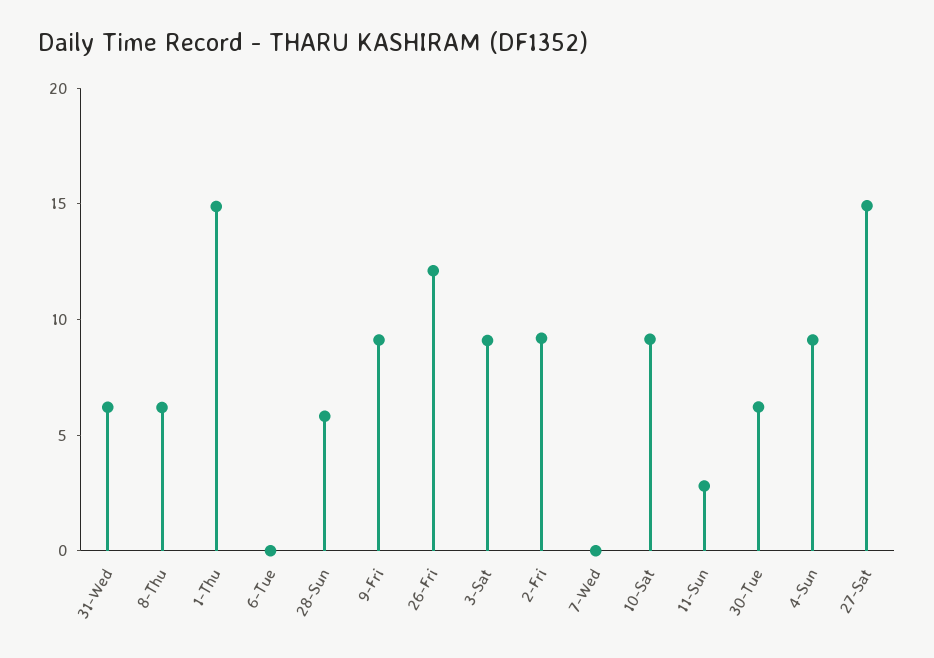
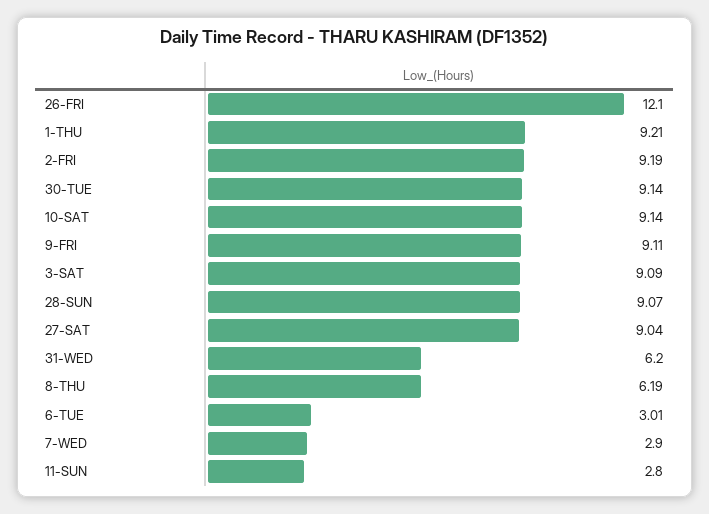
1-Thu: 15 -> 9.21
6-Tue: 0 -> 3.01
28-Sun: 6 -> 9.07
7-Wed: 0 -> 2.9
30-Tue: 6 -> 9.14
4-Sun: 9 -> none
27-Sat: 15 -> 9.04

